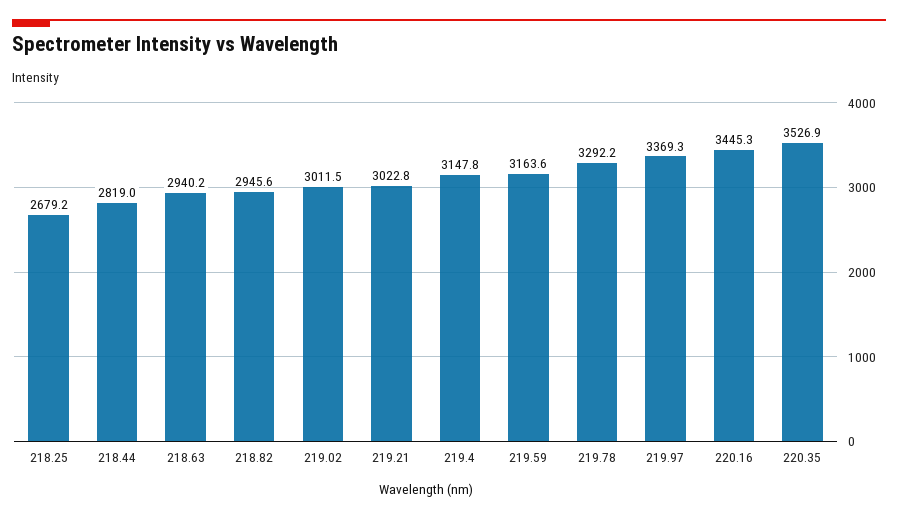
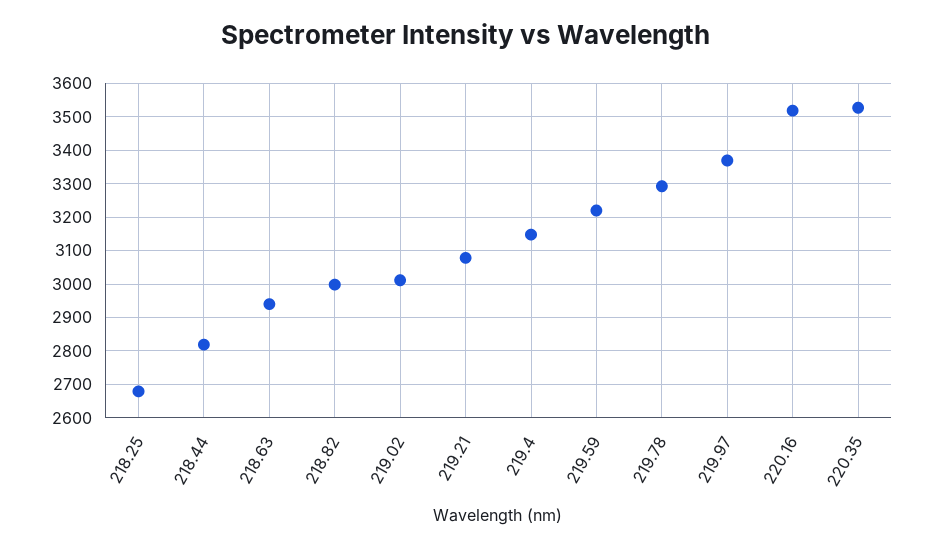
218.82: 2945.6 -> 3000
219.21: 3022.8 -> 3080
219.59: 3163.6 -> 3220
220.16: 3445.3 -> 3520

